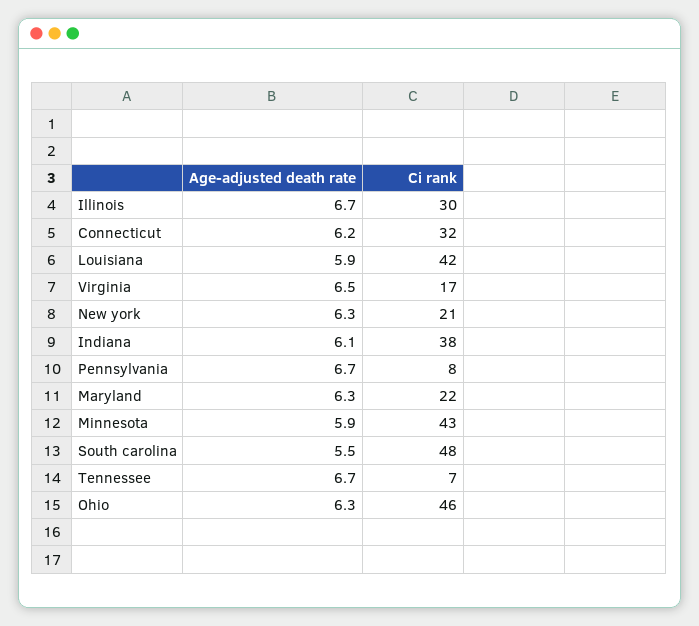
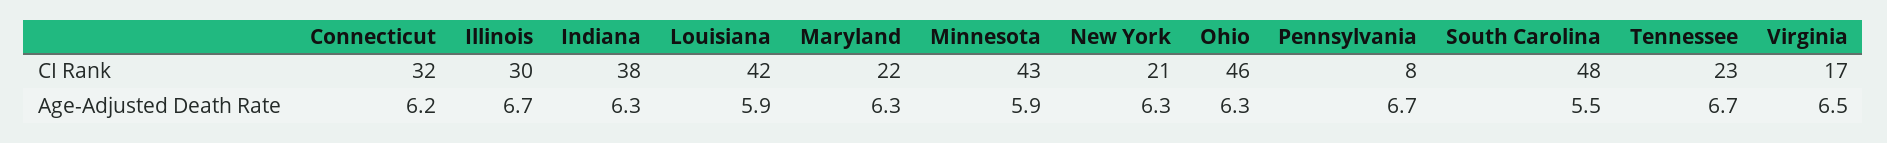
Age-adjusted death rate, Indiana: 6.1 -> 6.3
Ci rank, Tennessee: 7 -> 23

